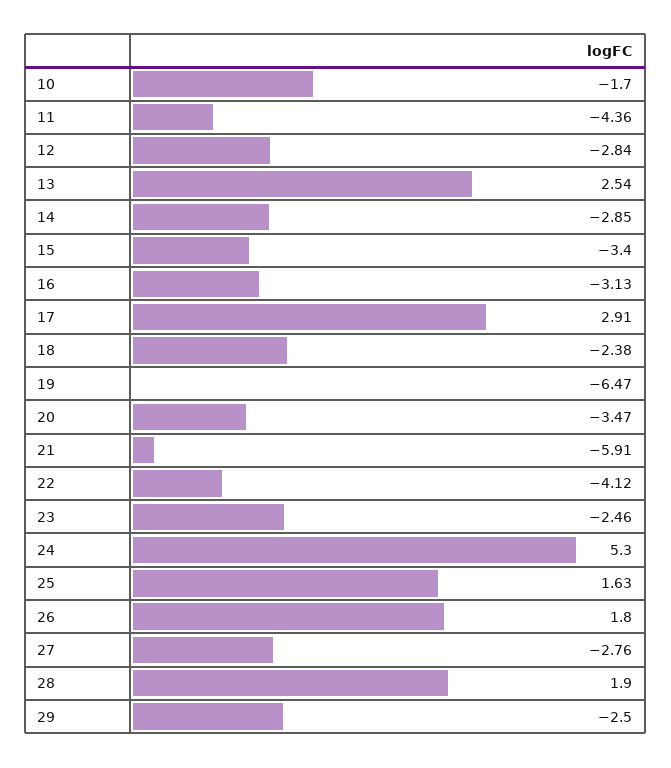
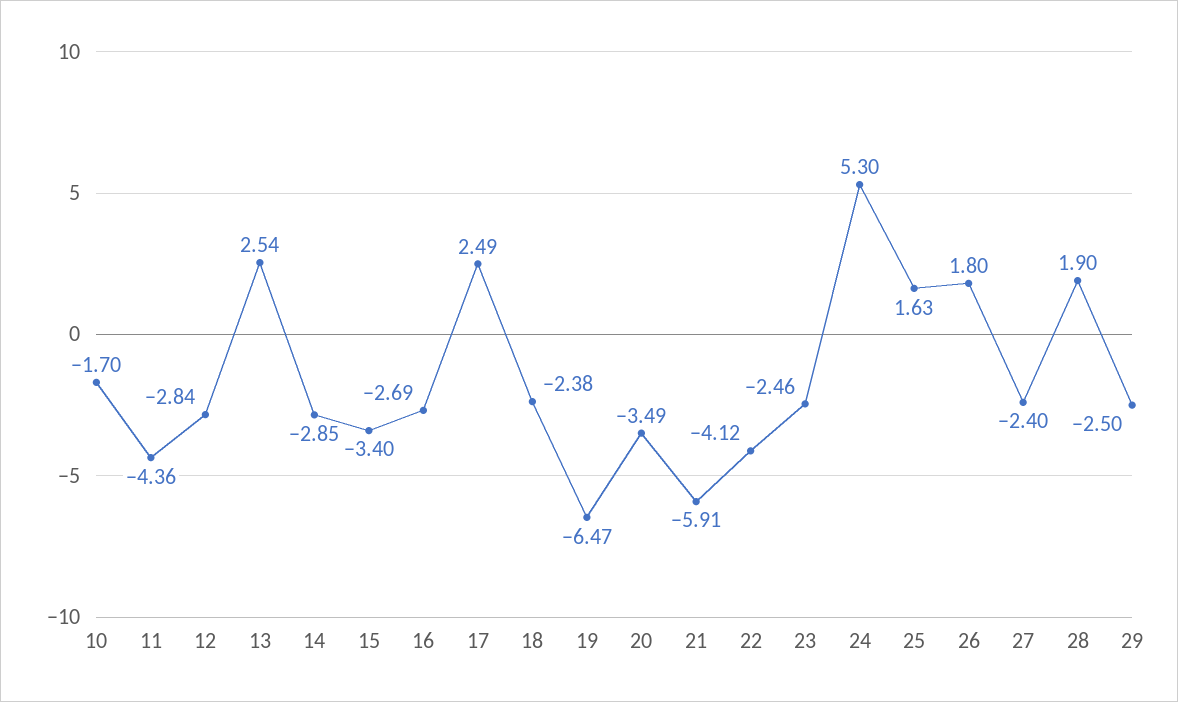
16: -3.13 -> -2.69
17: 2.91 -> 2.49
20: -3.47 -> -3.49
27: -2.76 -> -2.4

